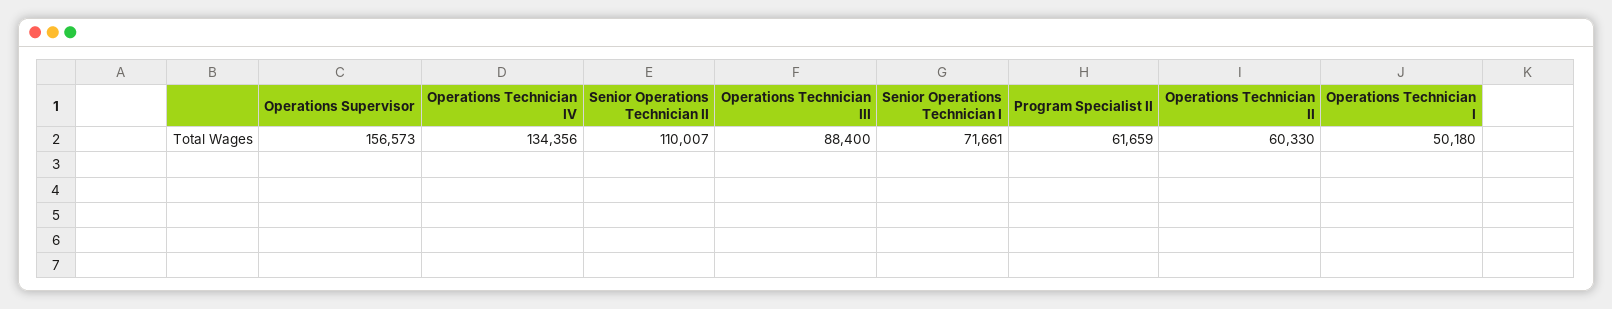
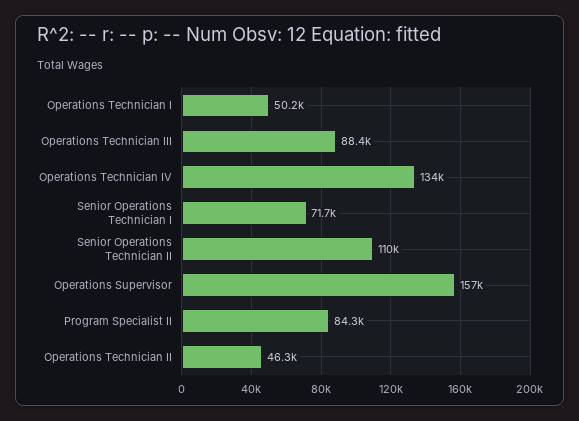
Program Specialist II: 61659 -> 84300
Operations Technician II: 60330 -> 46300

